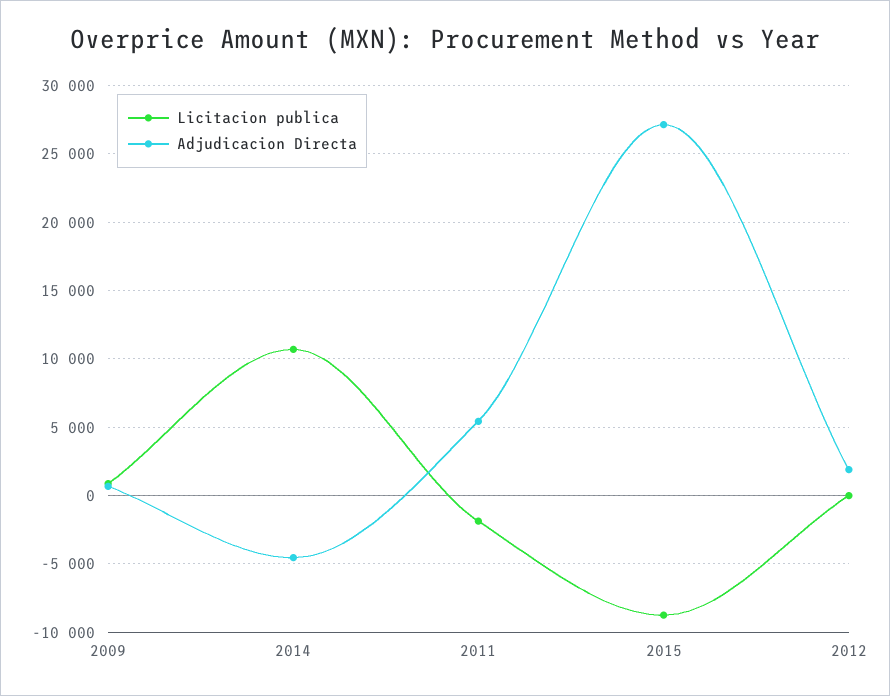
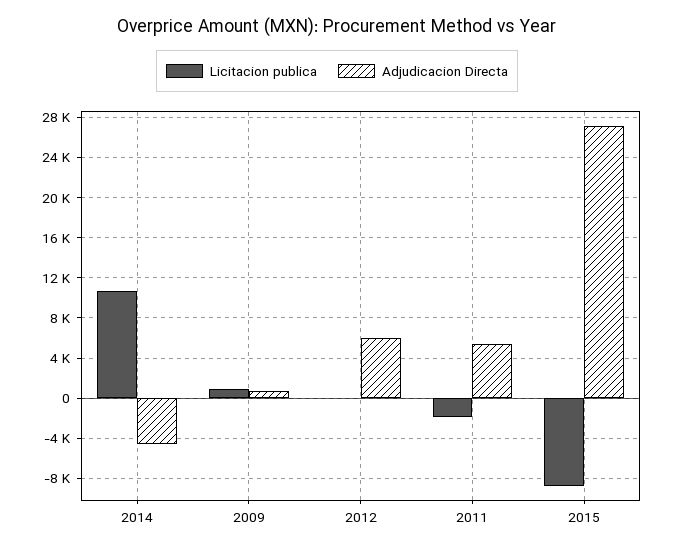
Adjudicacion Directa, 2012: 2000 -> 6000

